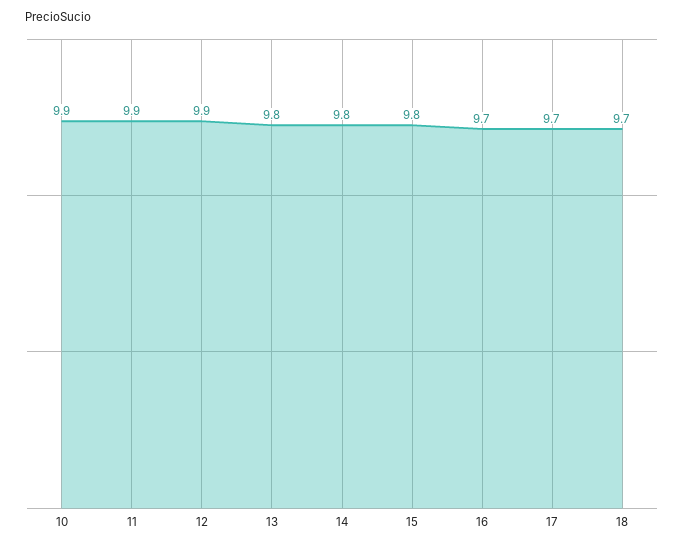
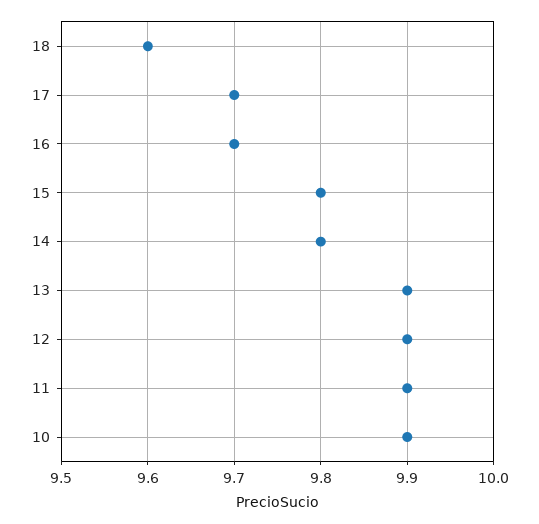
13: 9.8 -> 9.9
18: 9.7 -> 9.6

